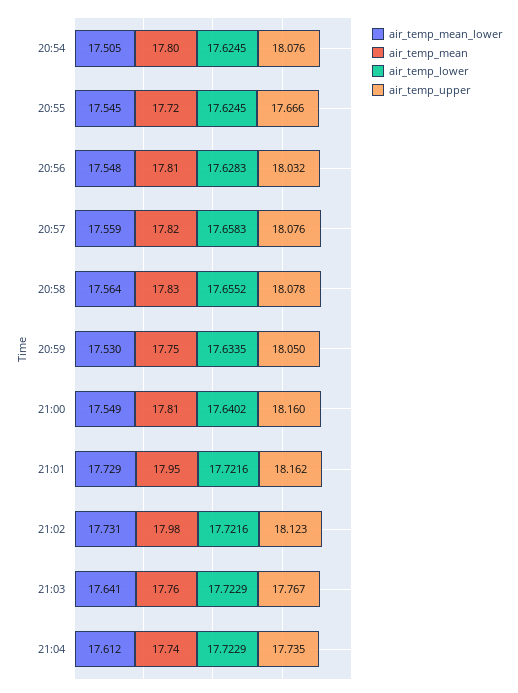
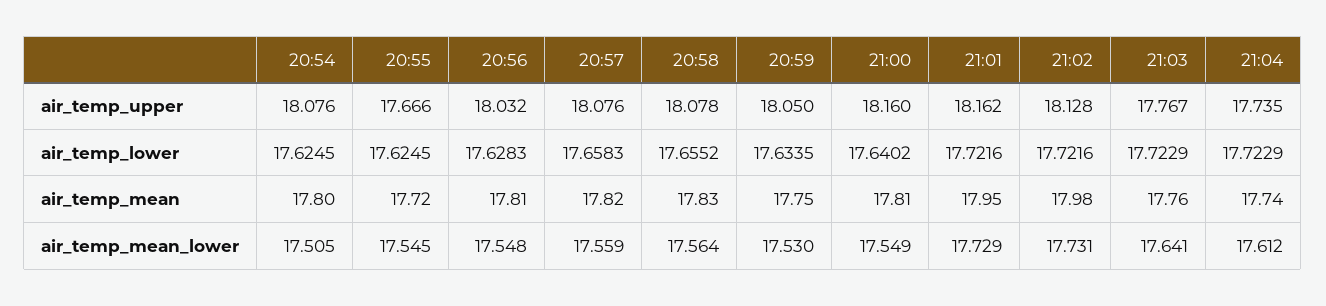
air_temp_upper, 21:02: 18.123 -> 18.128

